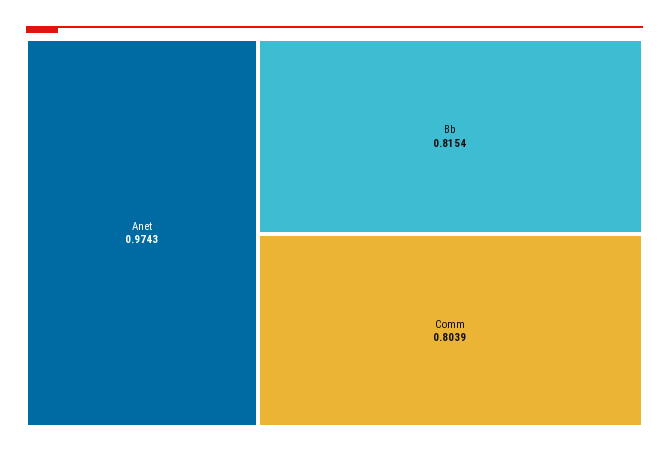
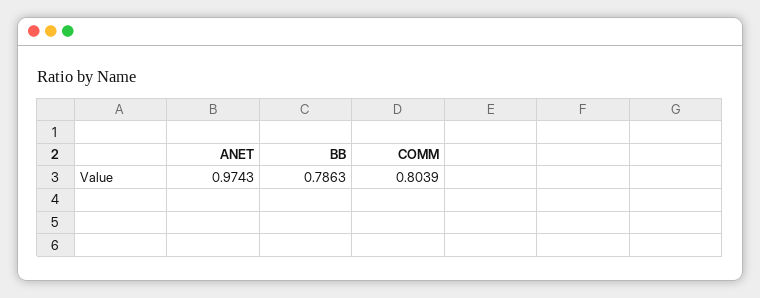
Bb: 0.8154 -> 0.7863

